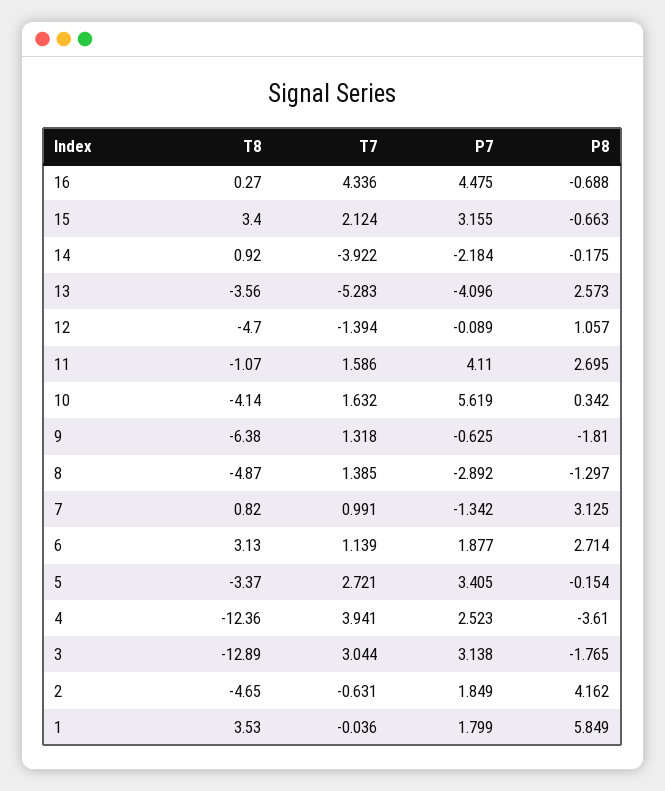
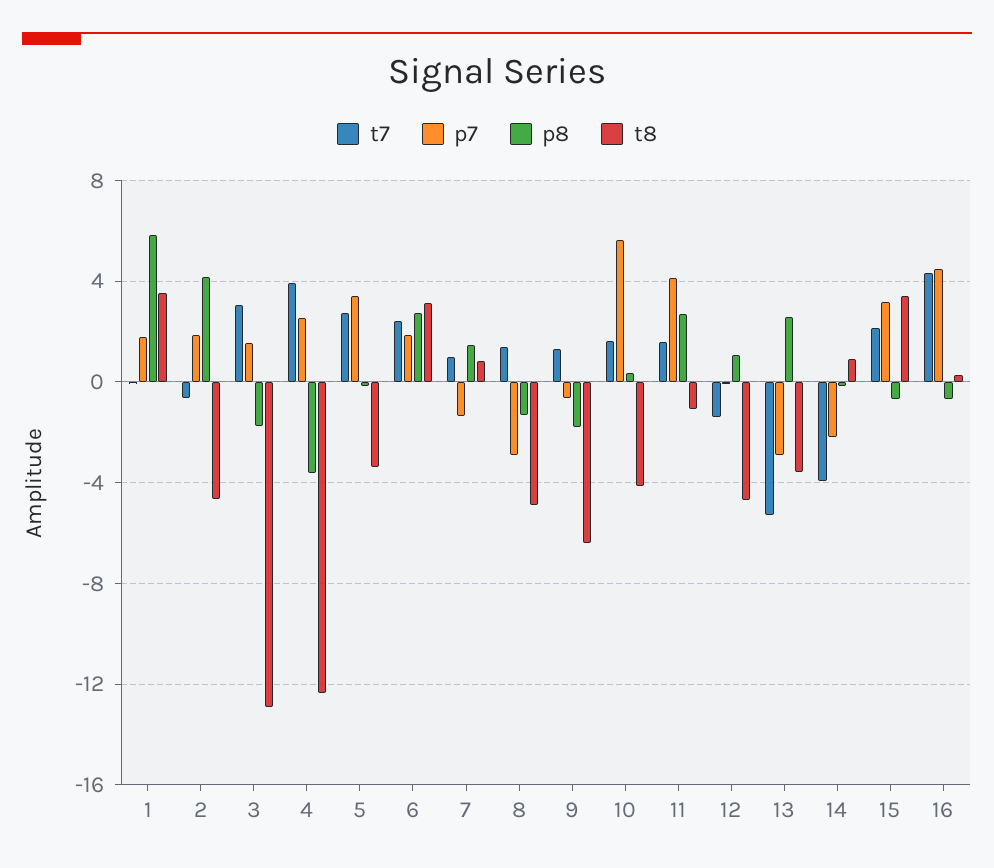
P7, 13: -4.096 -> -3
P8, 7: 3.125 -> 1.5
T7, 6: 1.139 -> 2.5
P7, 3: 3.138 -> 1.5

